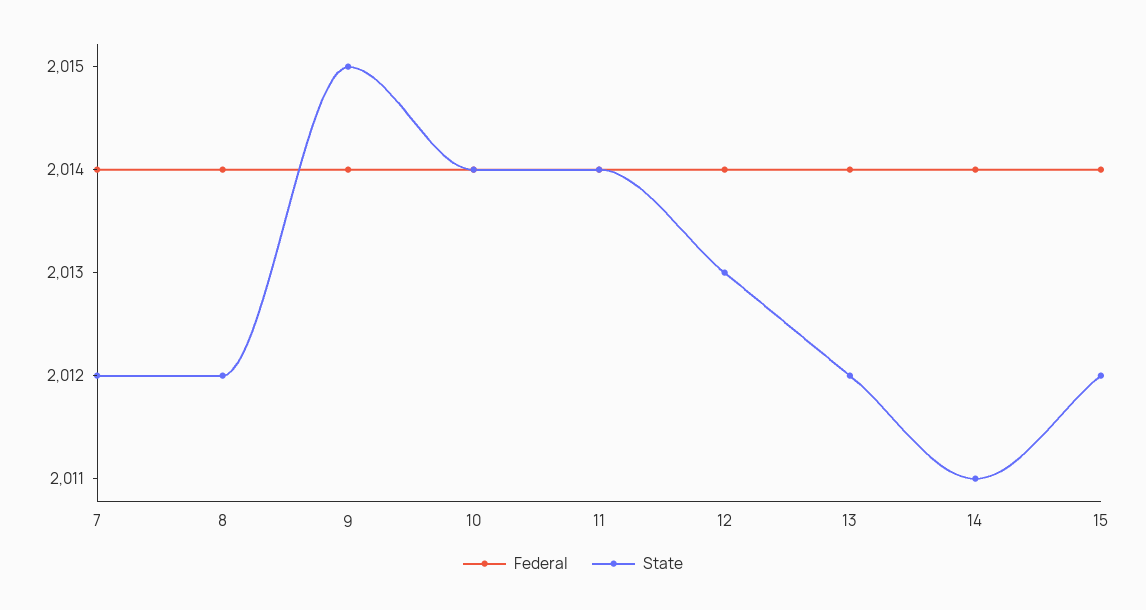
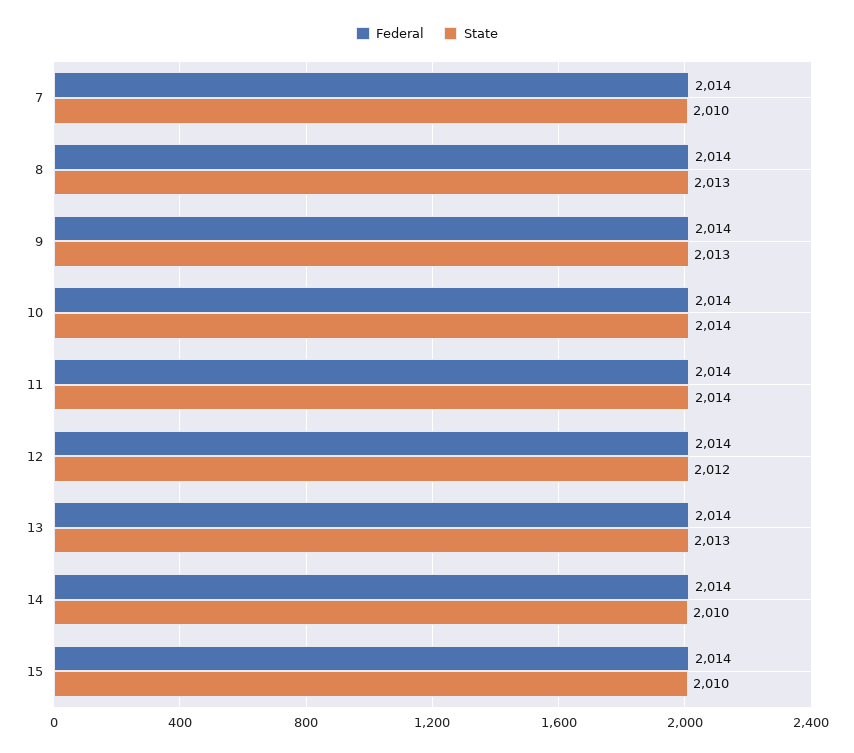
State, 7: 2012 -> 2010
State, 8: 2012 -> 2013
State, 9: 2015 -> 2013
State, 12: 2013 -> 2012
State, 13: 2012 -> 2013
State, 14: 2011 -> 2010
State, 15: 2012 -> 2010

